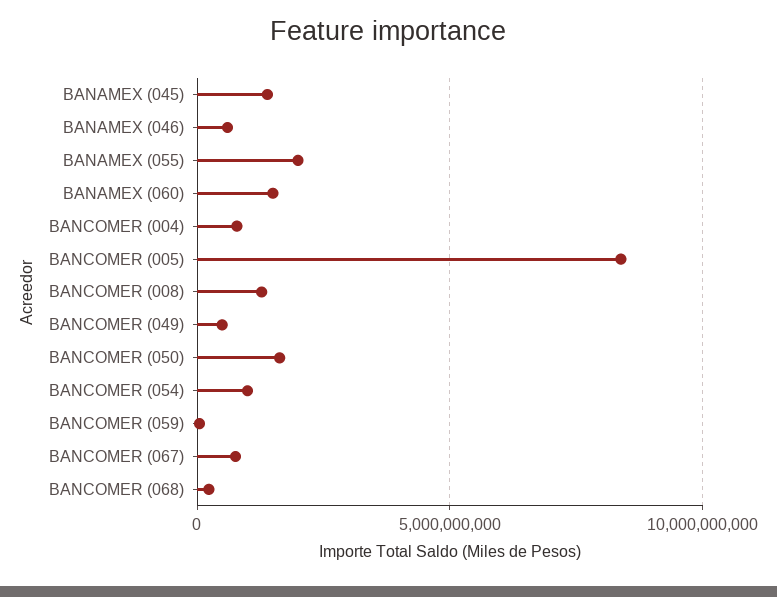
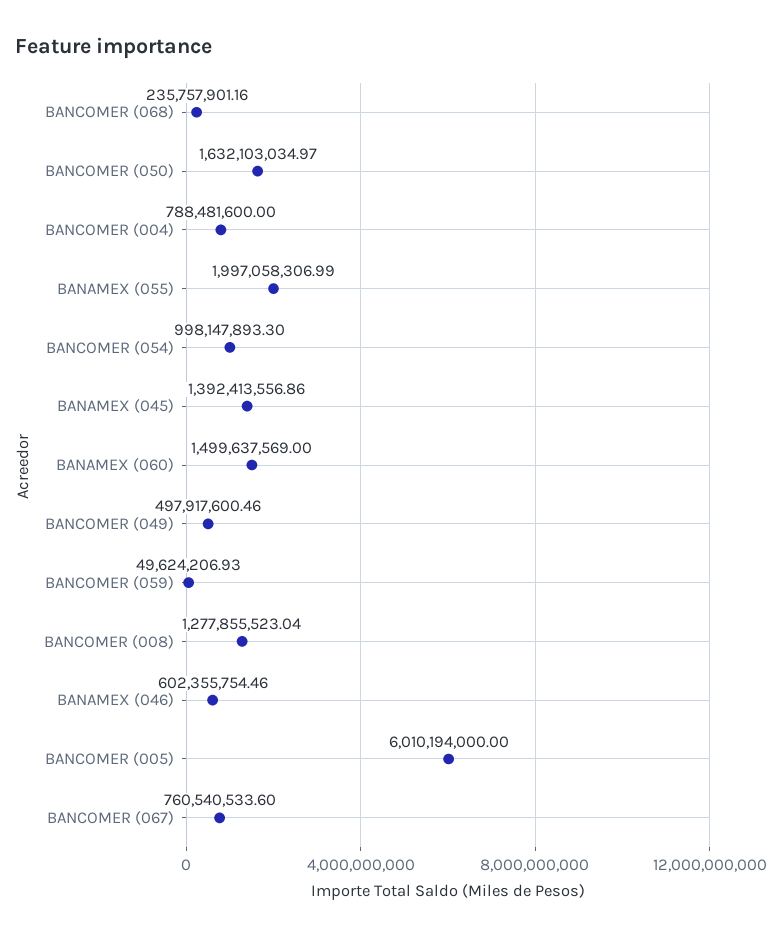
BANCOMER (005): 8500000000 -> 6010194000

